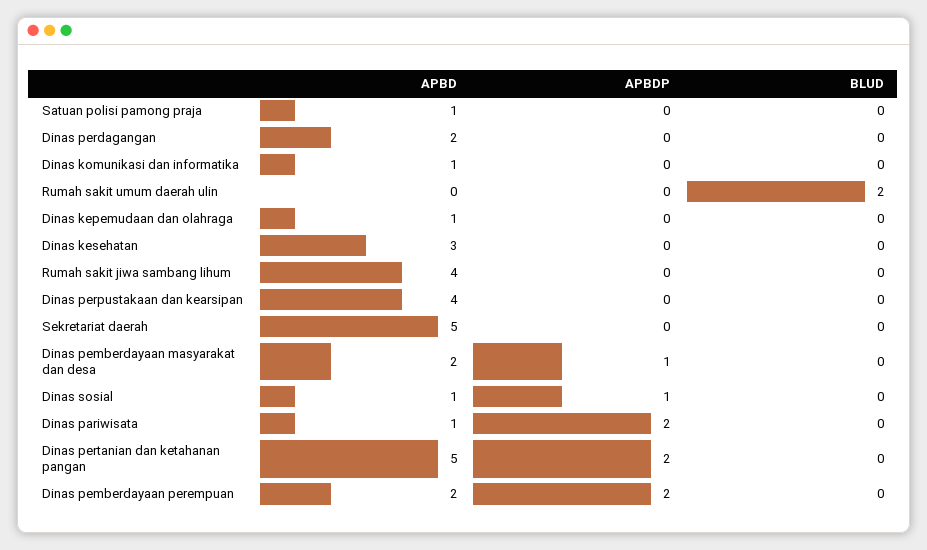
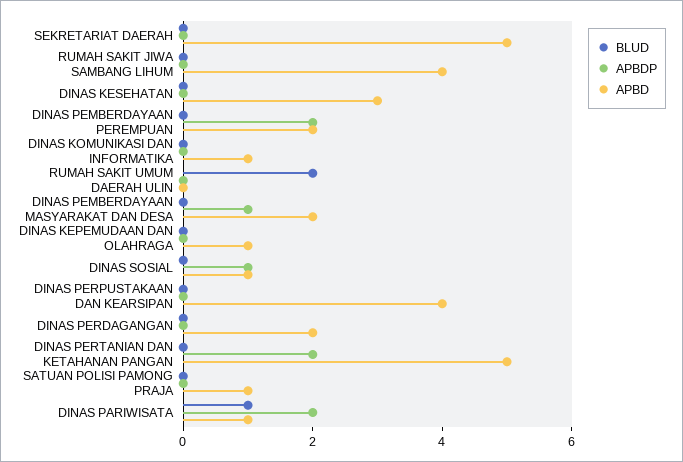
BLUD, Dinas pariwisata: 0 -> 1

